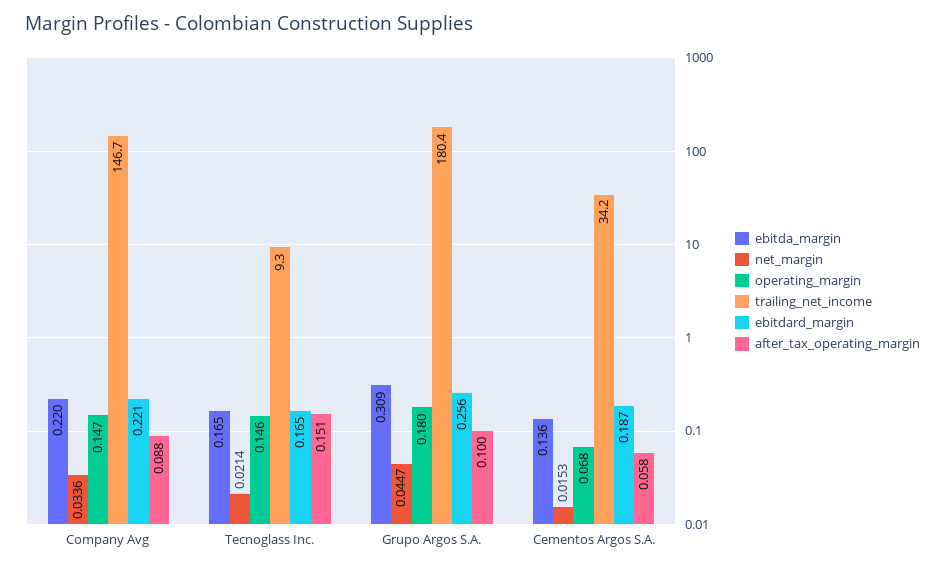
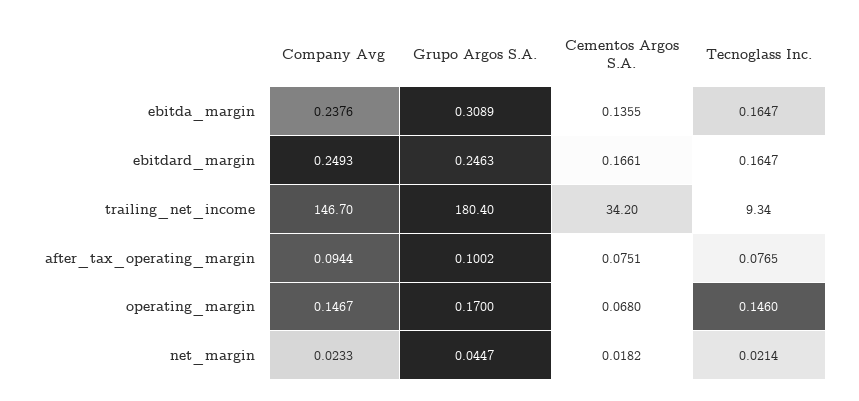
ebitda_margin, Company Avg: 0.22 -> 0.2376
net_margin, Company Avg: 0.0336 -> 0.0233
ebitdard_margin, Company Avg: 0.221 -> 0.2493
after_tax_operating_margin, Company Avg: 0.088 -> 0.0944
after_tax_operating_margin, Tecnoglass Inc.: 0.151 -> 0.0765
operating_margin, Grupo Argos S.A.: 0.18 -> 0.17
ebitdard_margin, Grupo Argos S.A.: 0.256 -> 0.2463
net_margin, Cementos Argos S.A.: 0.0153 -> 0.0182
ebitdard_margin, Cementos Argos S.A.: 0.187 -> 0.1661
after_tax_operating_margin, Cementos Argos S.A.: 0.058 -> 0.0751

